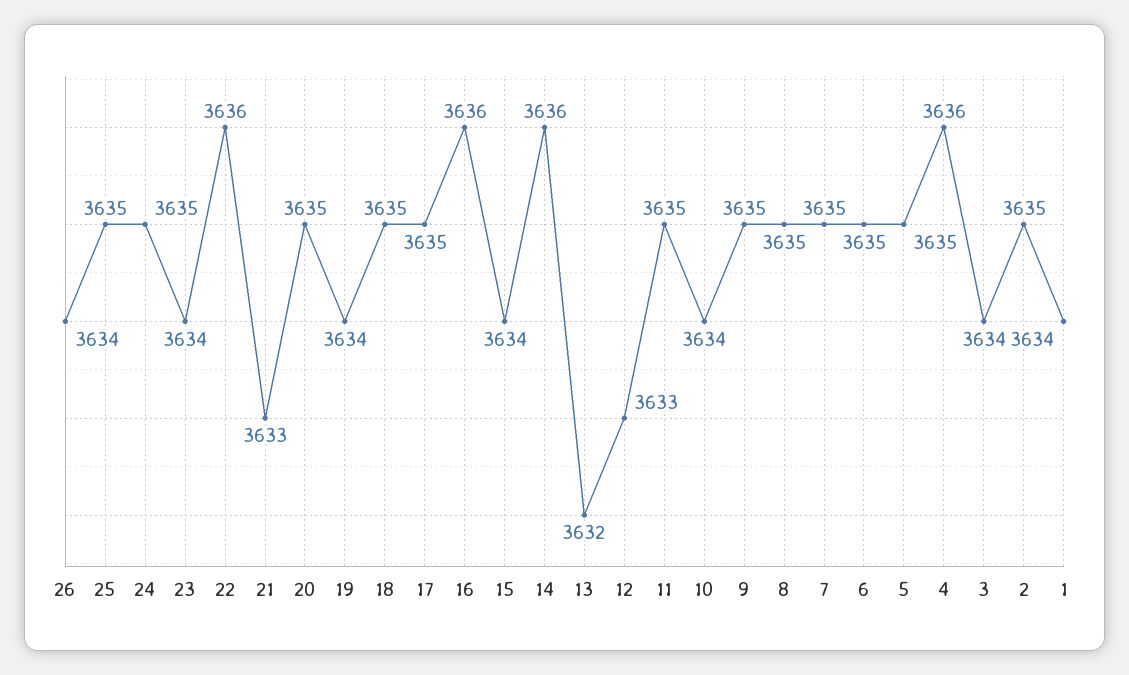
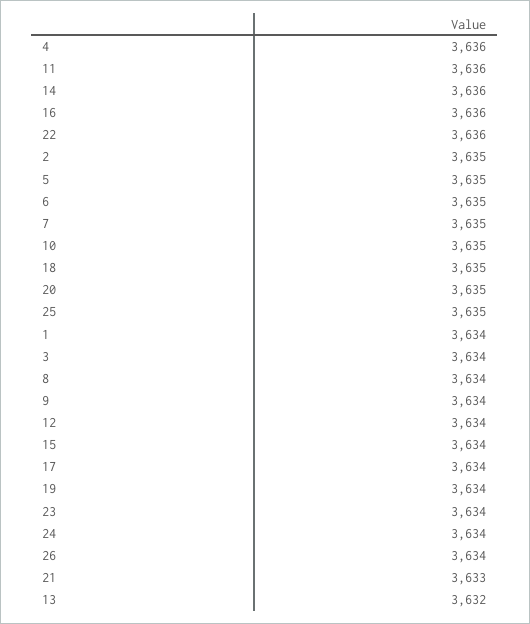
24: 3635 -> 3634
17: 3635 -> 3634
12: 3633 -> 3634
11: 3635 -> 3636
10: 3634 -> 3635
9: 3635 -> 3634
8: 3635 -> 3634

